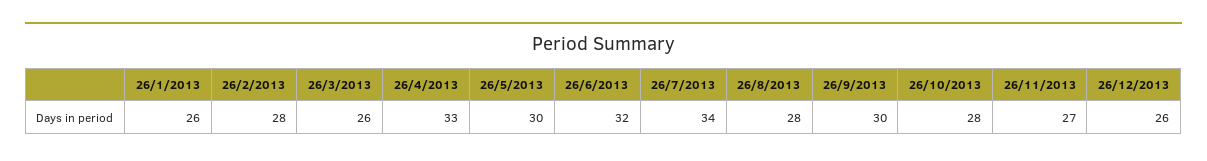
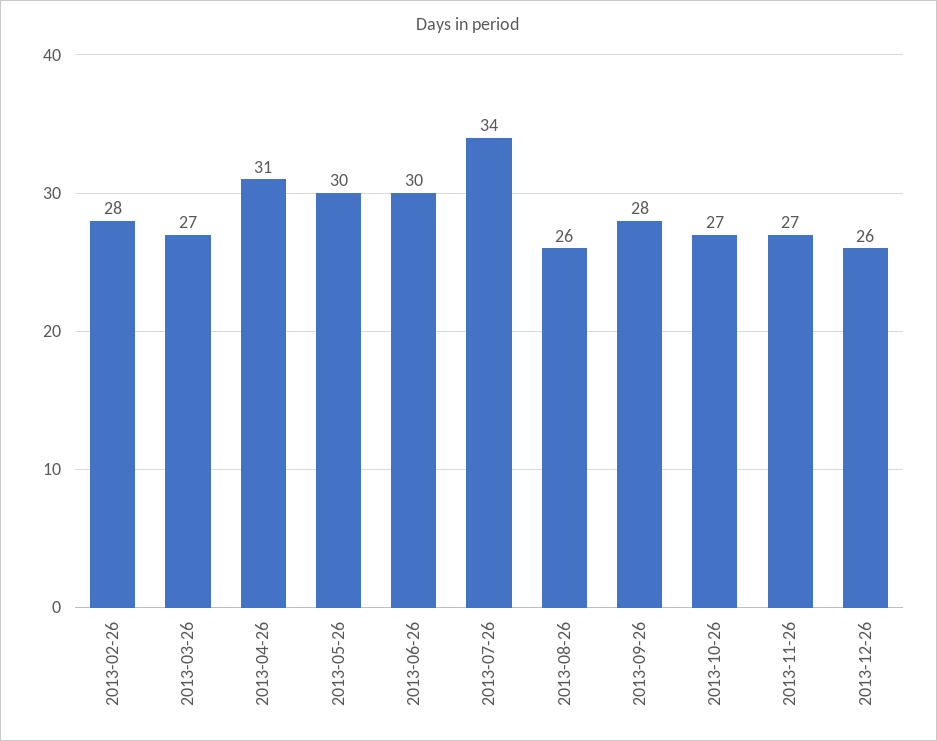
26/1/2013: 26 -> none
26/3/2013: 26 -> 27
26/4/2013: 33 -> 31
26/6/2013: 32 -> 30
26/8/2013: 28 -> 26
26/9/2013: 30 -> 28
26/10/2013: 28 -> 27

